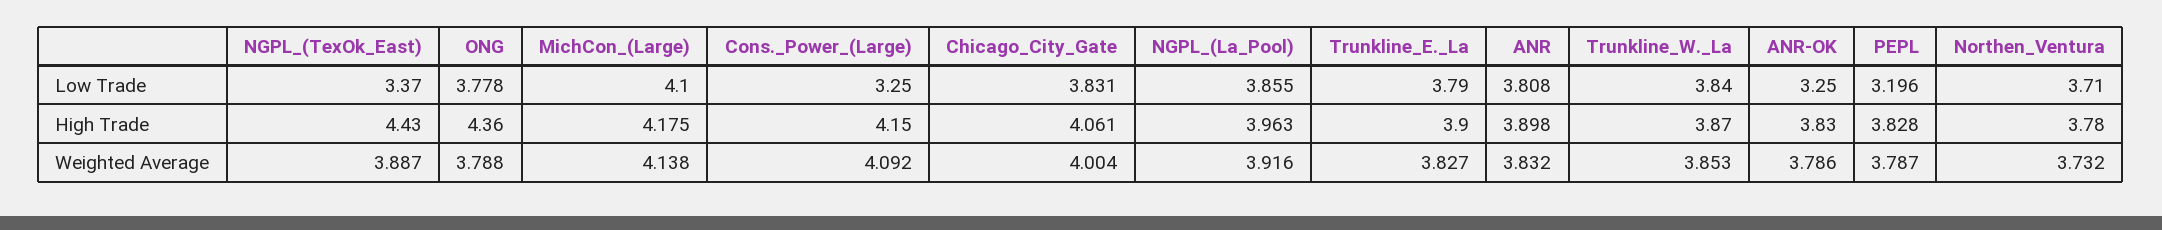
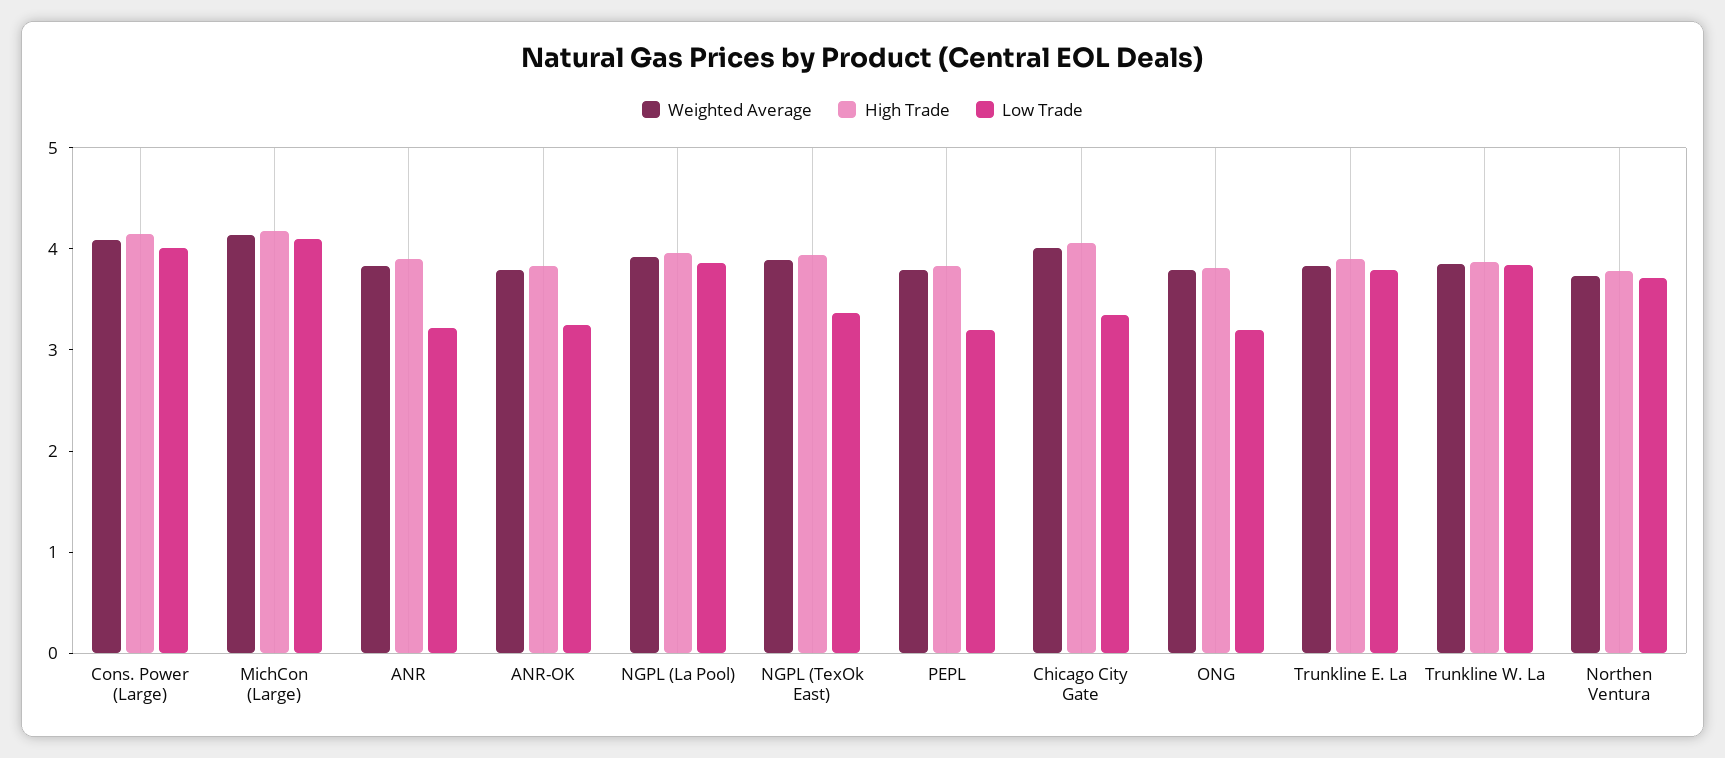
Low Trade, ONG: 3.778 -> 3.2
Low Trade, Cons._Power_(Large): 3.25 -> 4
Low Trade, Chicago_City_Gate: 3.831 -> 3.4
Low Trade, ANR: 3.808 -> 3.2
High Trade, NGPL_(TexOk_East): 4.43 -> 4
High Trade, ONG: 4.36 -> 3.8

